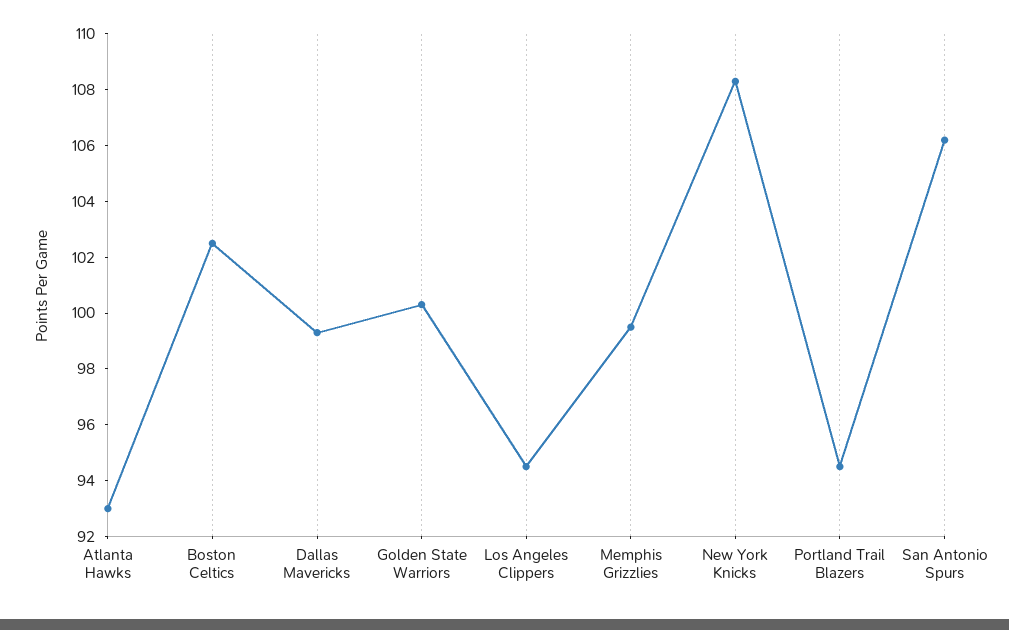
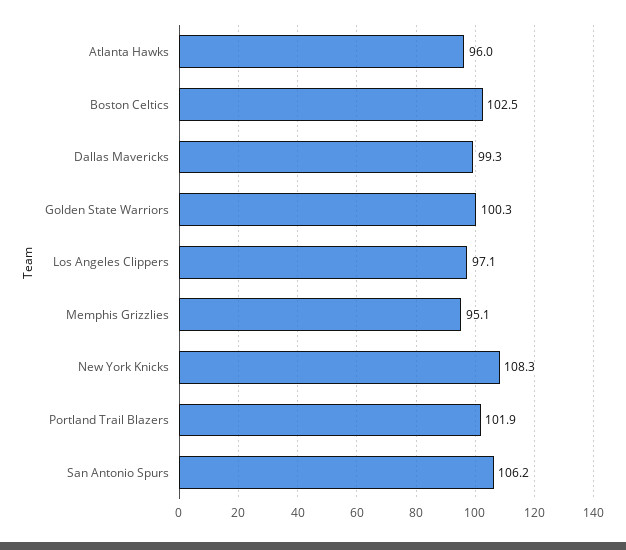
Atlanta Hawks: 93 -> 96
Los Angeles Clippers: 94.5 -> 97.1
Memphis Grizzlies: 99.5 -> 95.1
Portland Trail Blazers: 94.5 -> 101.9

